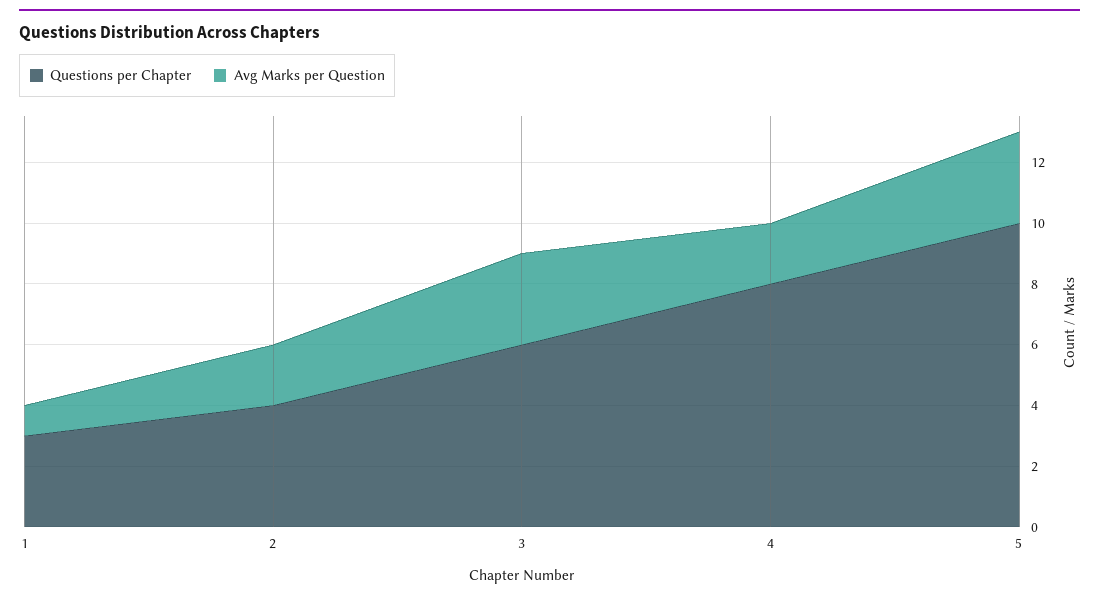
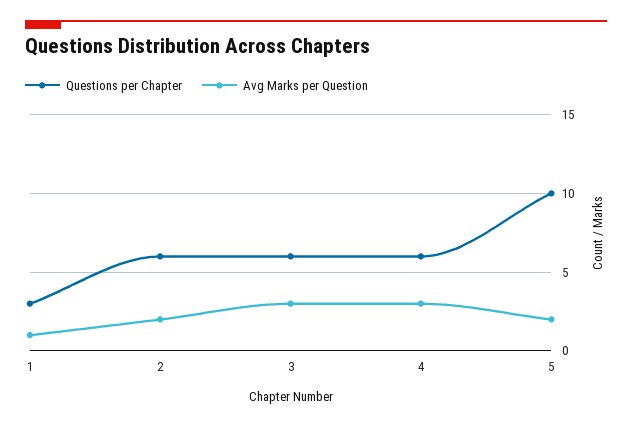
Questions per Chapter, 2: 4 -> 6
Questions per Chapter, 4: 8 -> 6
Avg Marks per Question, 4: 2 -> 3
Avg Marks per Question, 5: 3 -> 2

